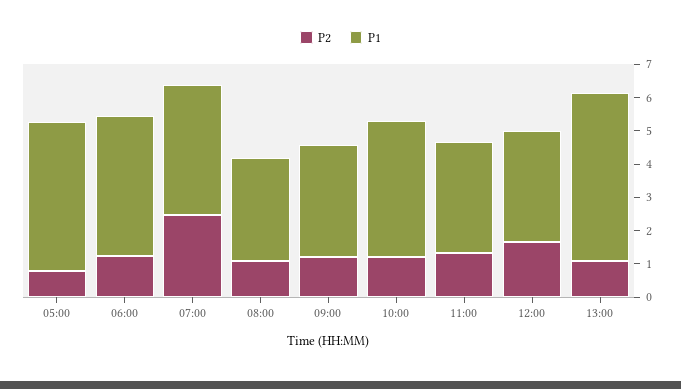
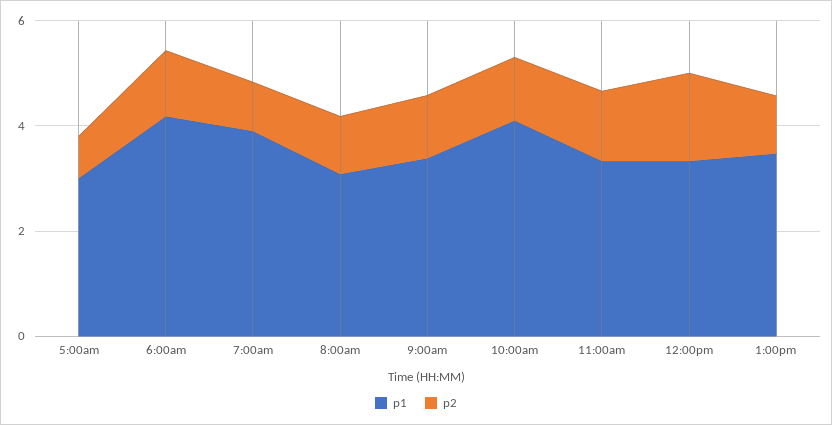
P1, 05:00: 4.5 -> 3
P2, 07:00: 2.5 -> 1
P1, 13:00: 5 -> 3.5

